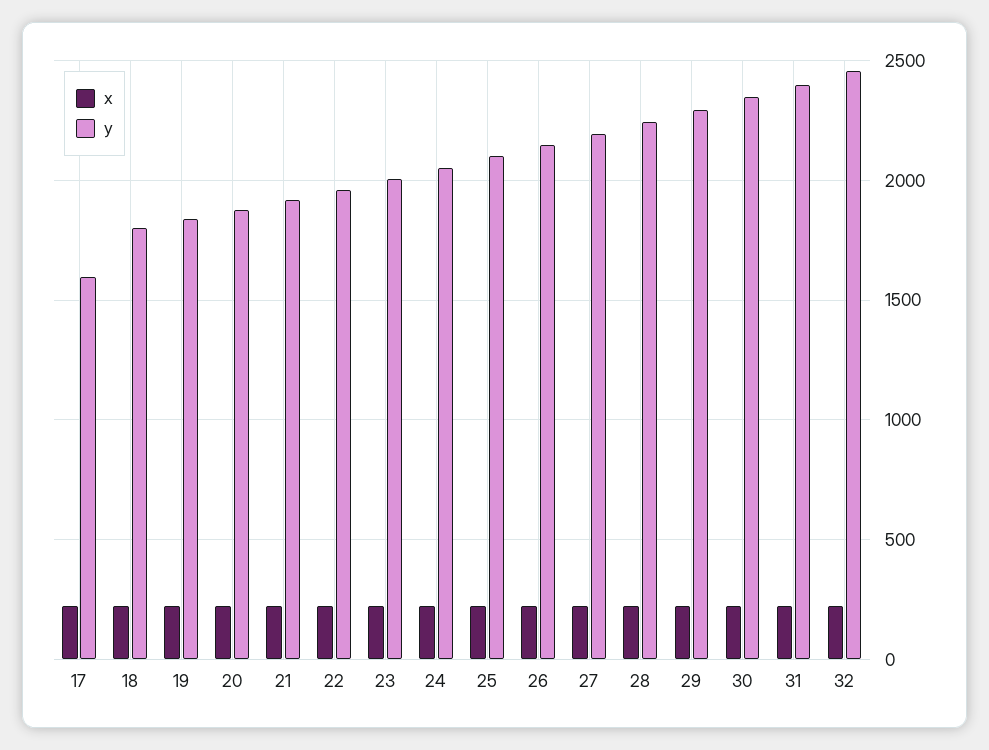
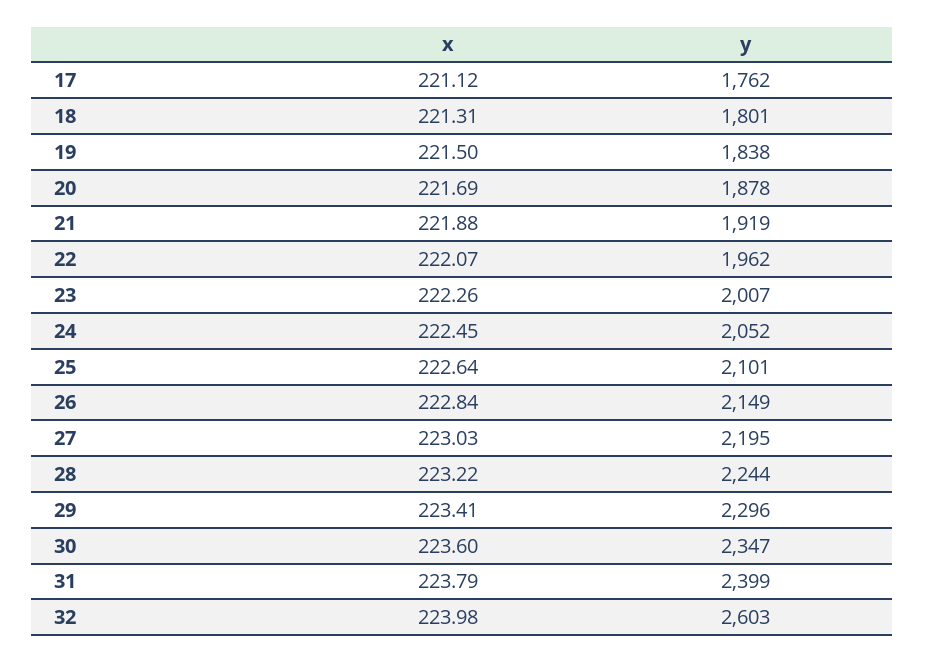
y, 17: 1600 -> 1762
y, 32: 2450 -> 2603

